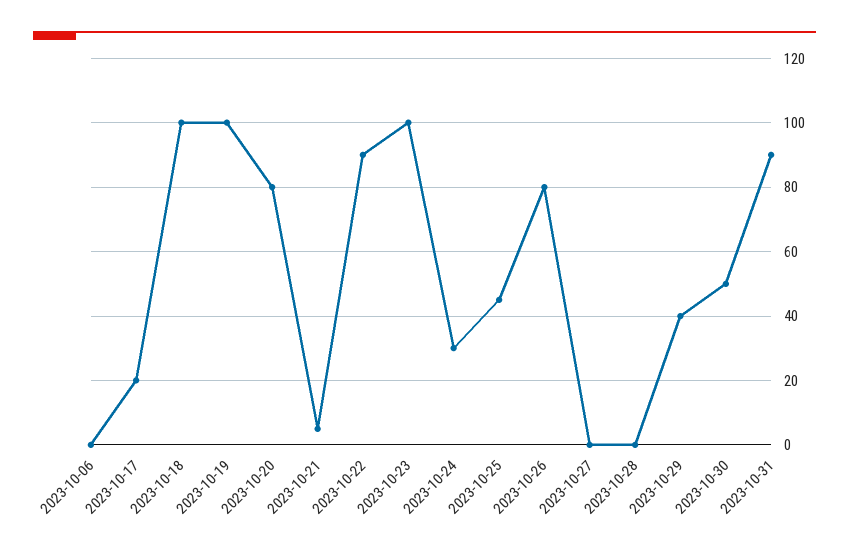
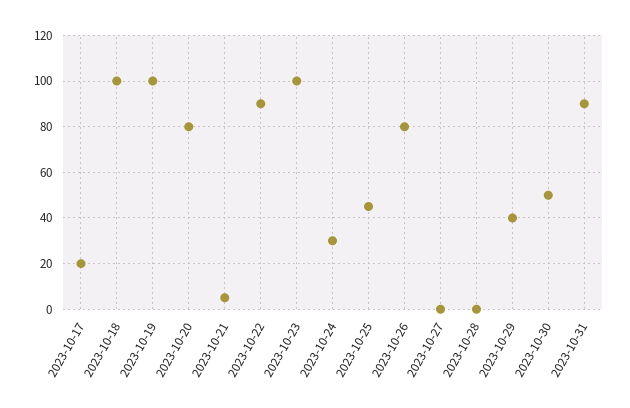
2023-10-06: 0 -> none

